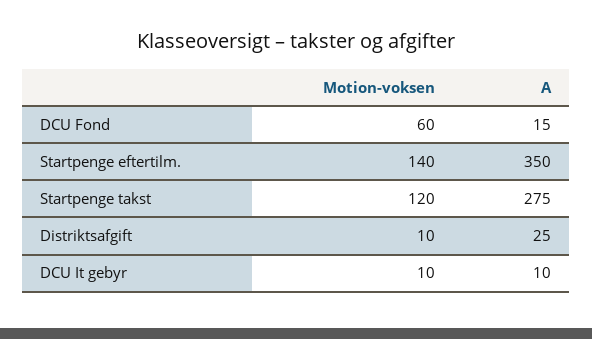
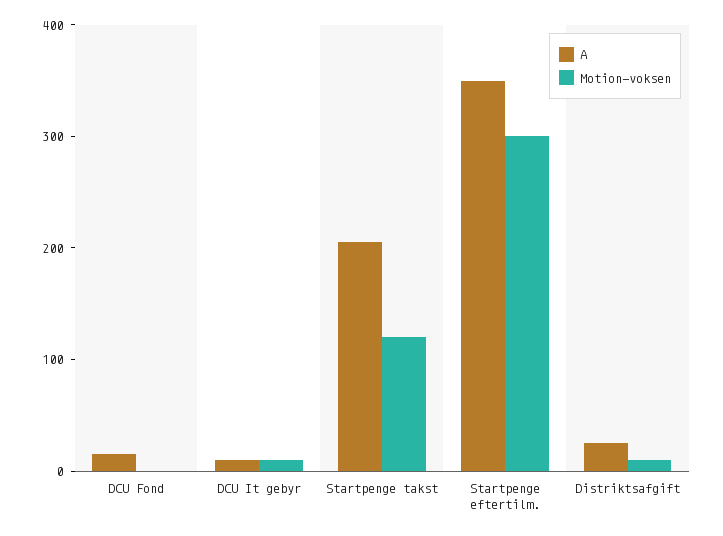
Motion-voksen, DCU Fond: 60 -> 0
Motion-voksen, Startpenge eftertilm.: 140 -> 300
A, Startpenge takst: 275 -> 200

